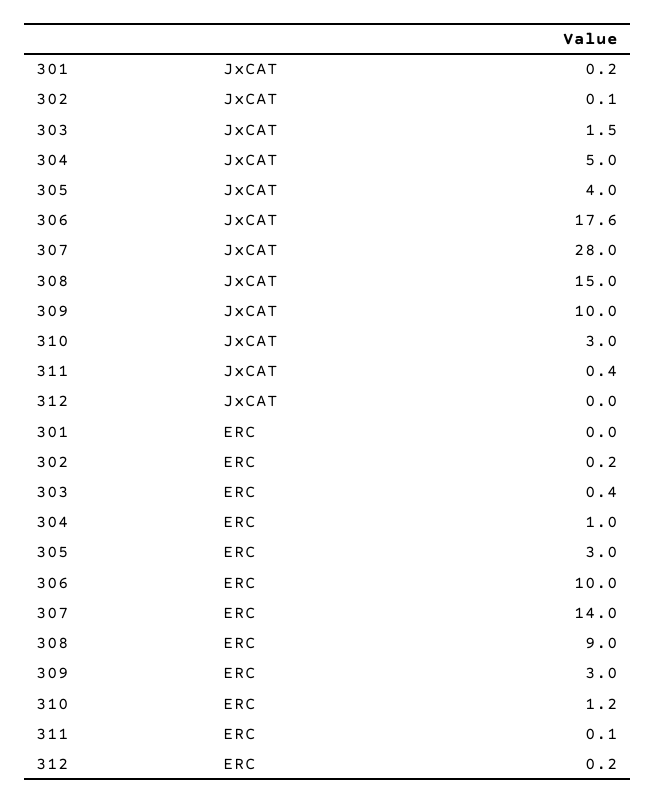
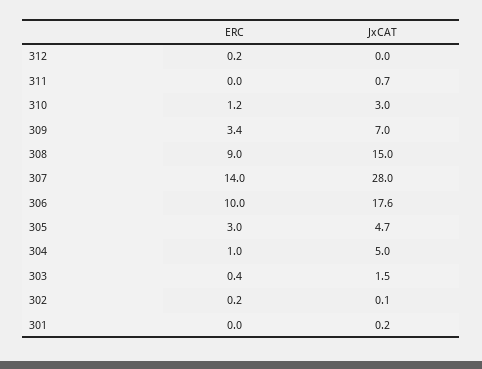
305, JxCAT: 4 -> 4.7
309, JxCAT: 10 -> 7
311, JxCAT: 0.4 -> 0.7
309, ERC: 3 -> 3.4
311, ERC: 0.1 -> 0

